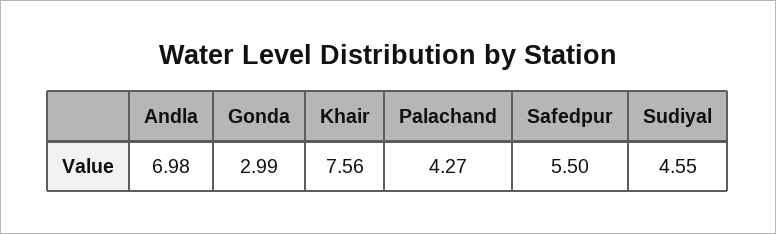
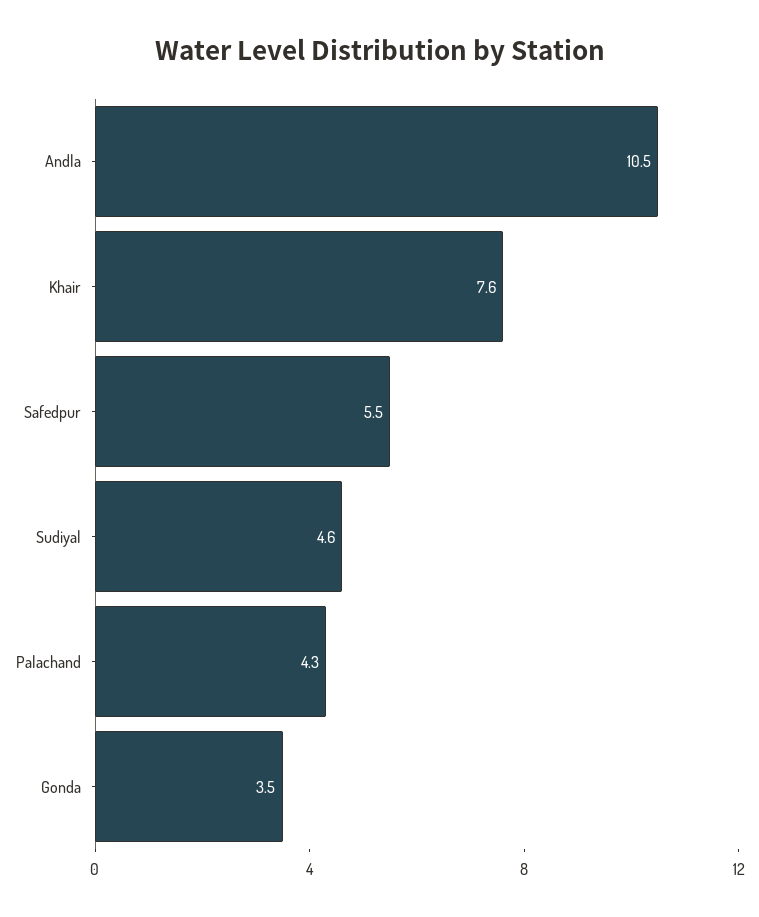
Andla: 6.98 -> 10.5
Gonda: 2.99 -> 3.5

